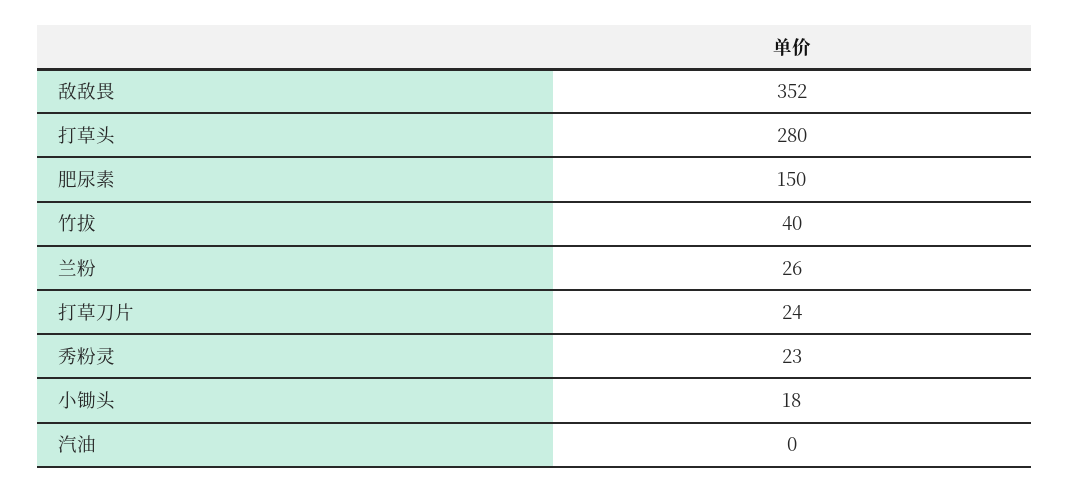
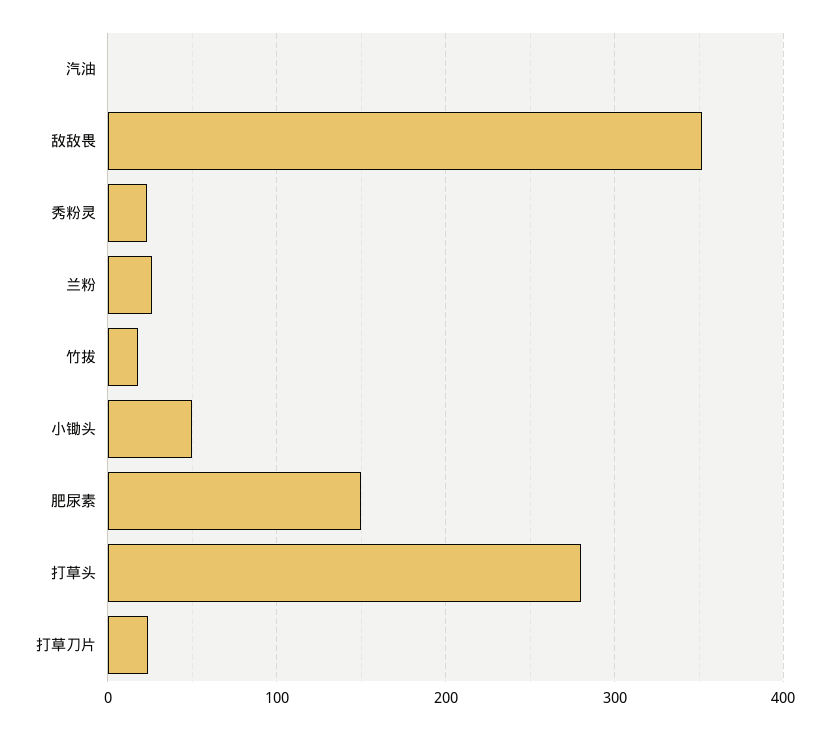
竹拔: 40 -> 20
小锄头: 18 -> 50

